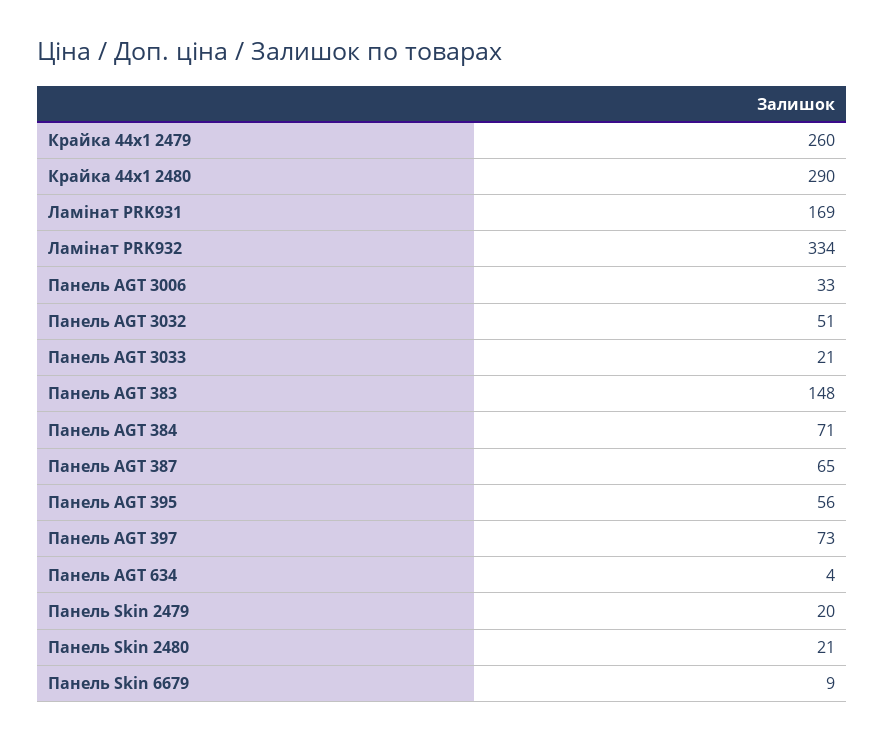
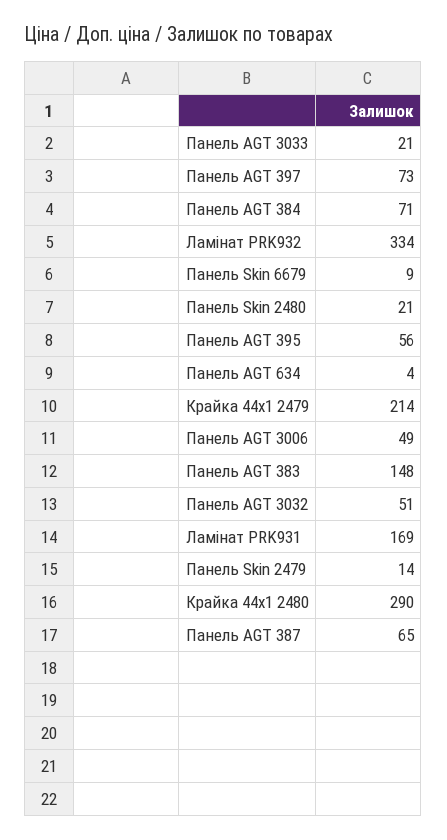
Крайка 44x1 2479: 260 -> 214
Панель AGT 3006: 33 -> 49
Панель Skin 2479: 20 -> 14

